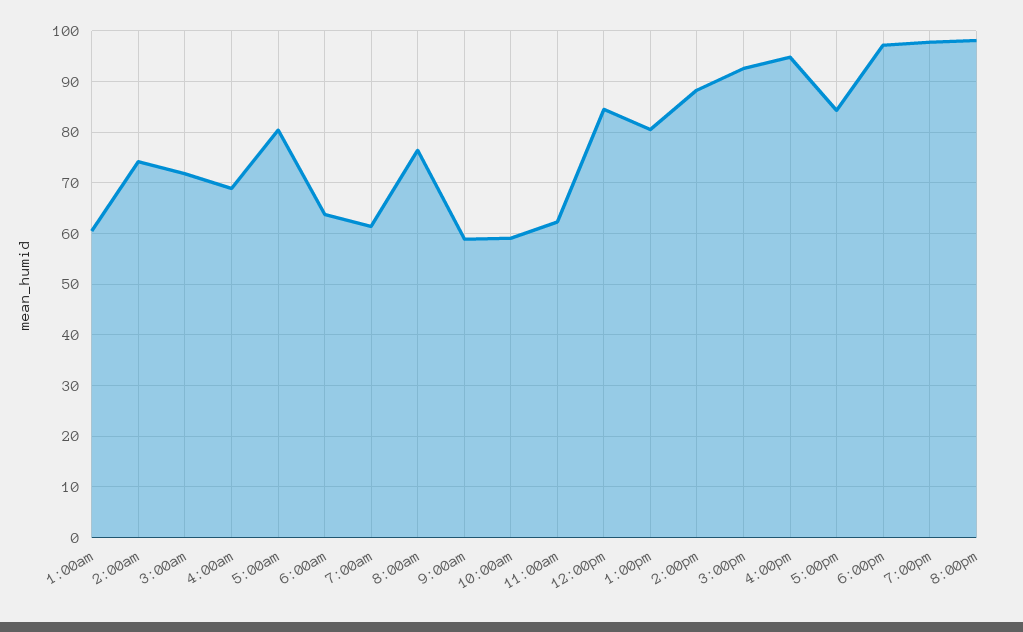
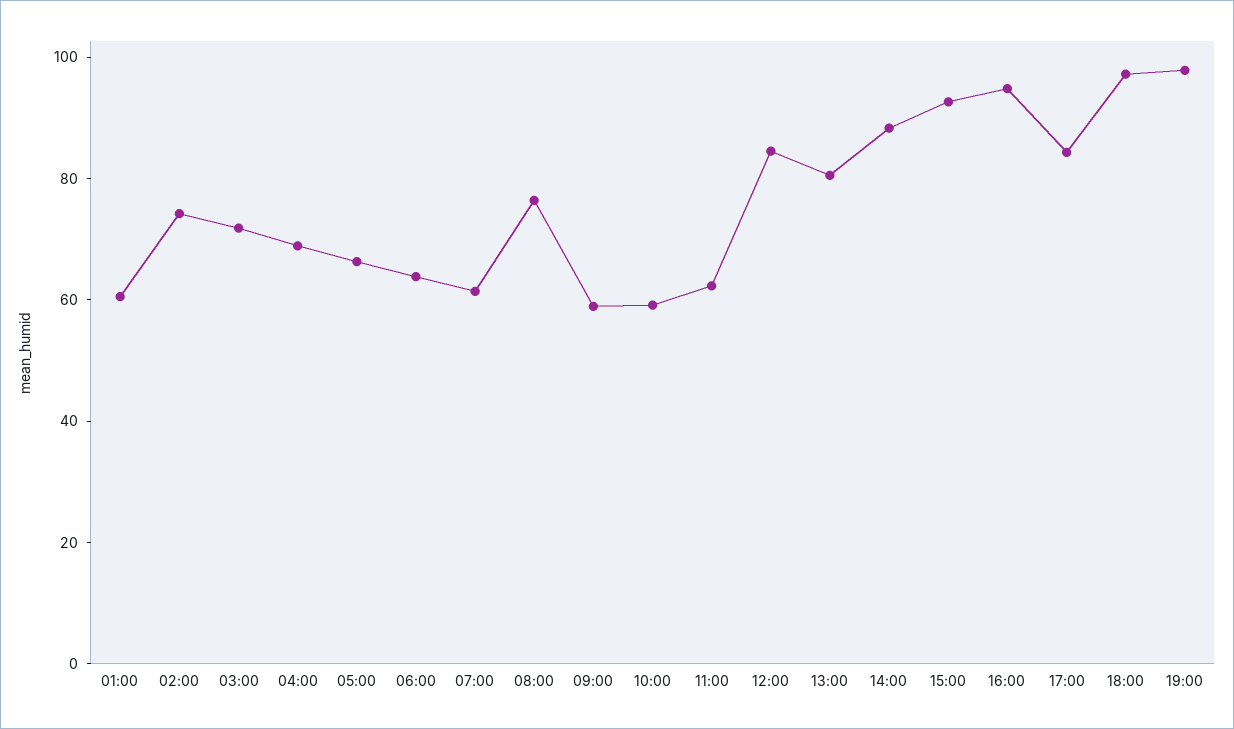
5:00am: 80 -> 65
8:00pm: 98 -> none

